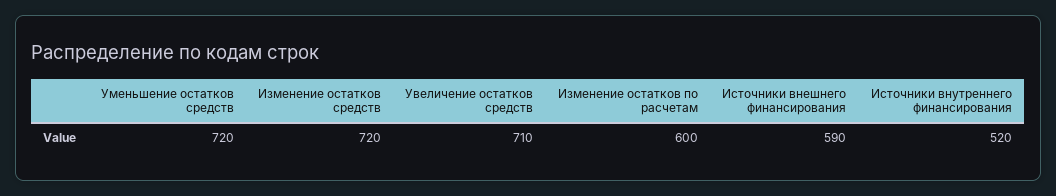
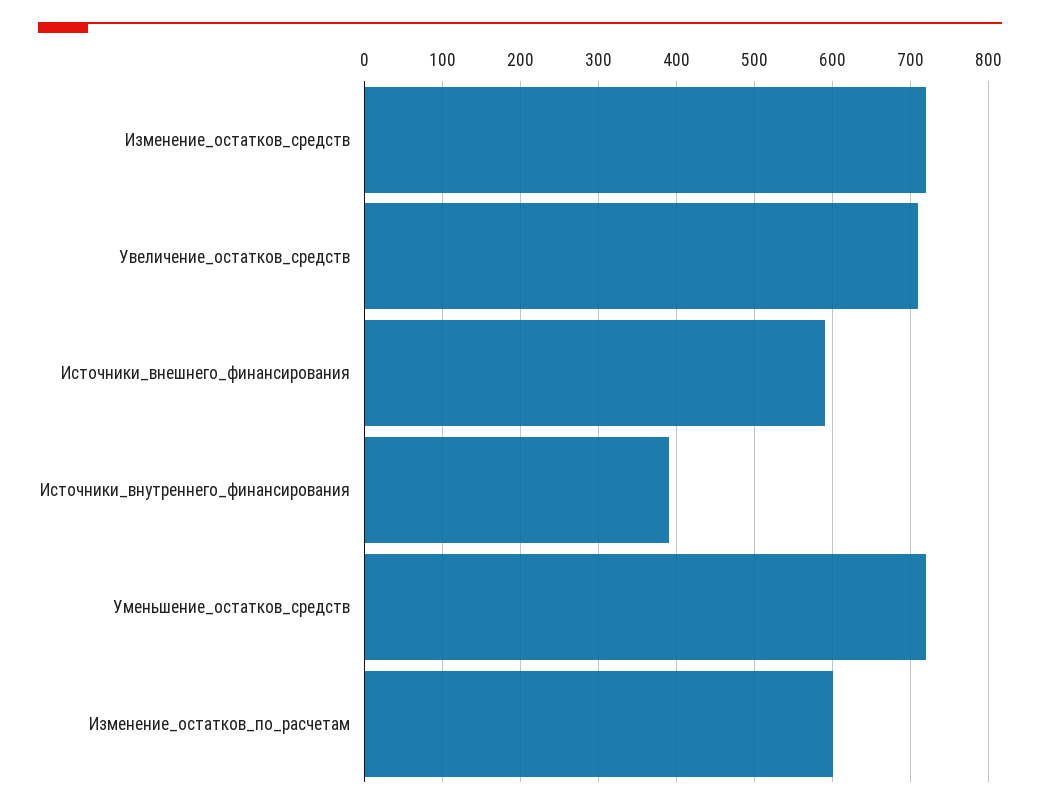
Источники внутреннего финансирования: 520 -> 390

